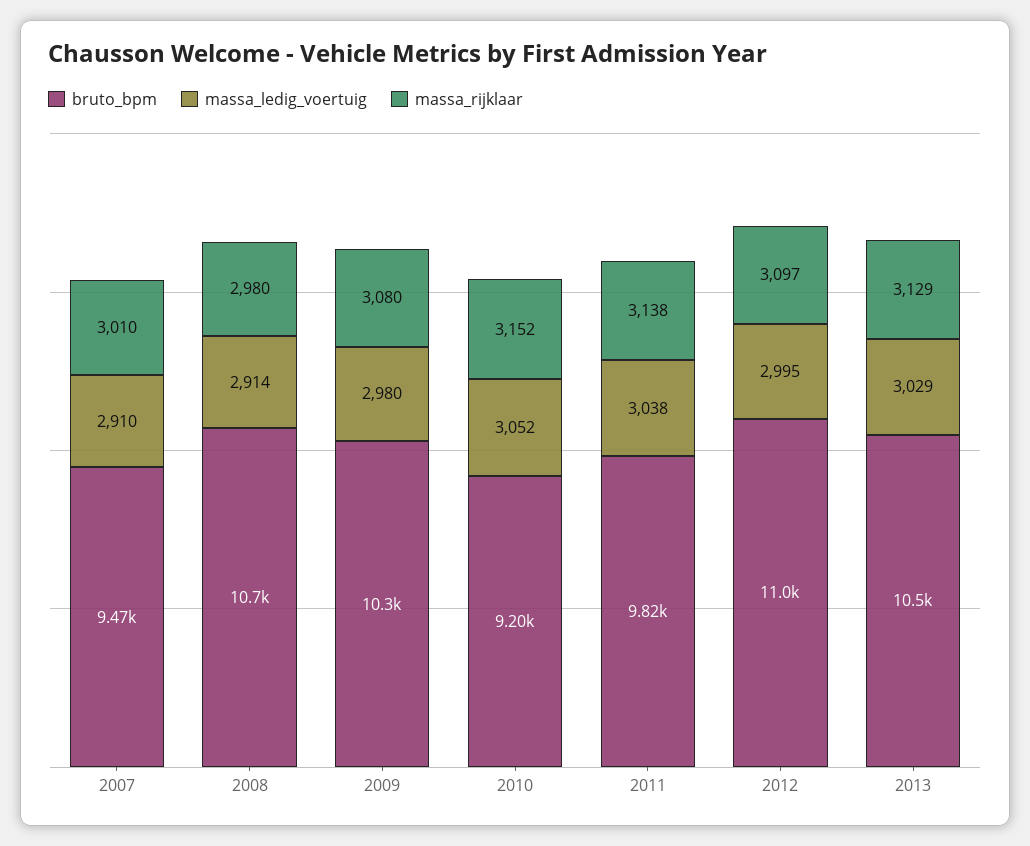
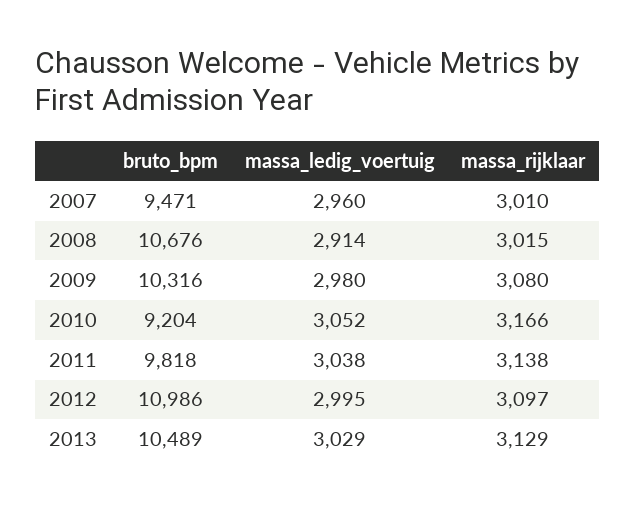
massa_ledig_voertuig, 2007: 2910 -> 2960
massa_rijklaar, 2008: 2980 -> 3015
massa_rijklaar, 2010: 3152 -> 3166

